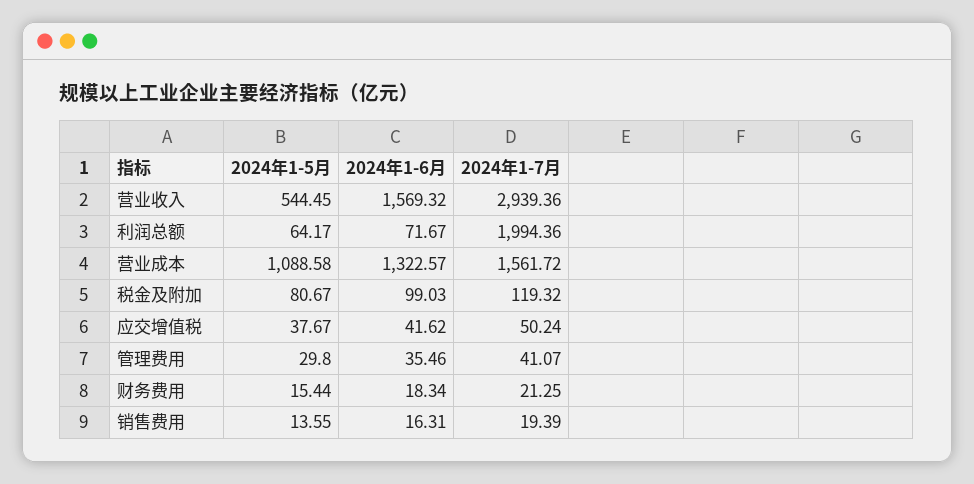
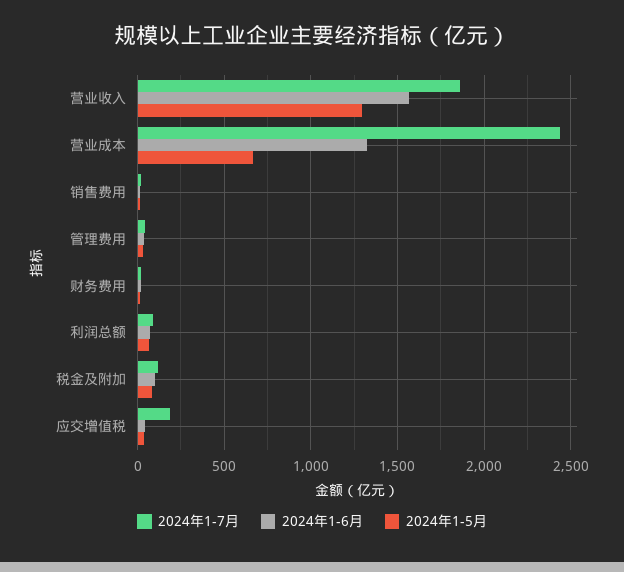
2024年1-5月, 营业收入: 544.45 -> 1300
2024年1-7月, 营业收入: 2939.36 -> 1850
2024年1-7月, 利润总额: 1994.36 -> 100
2024年1-5月, 营业成本: 1088.58 -> 650
2024年1-7月, 营业成本: 1561.72 -> 2450
2024年1-7月, 应交增值税: 50.24 -> 200

